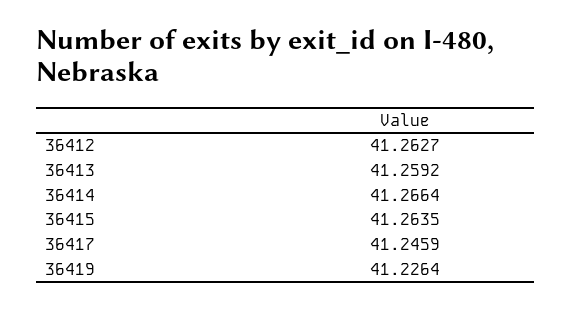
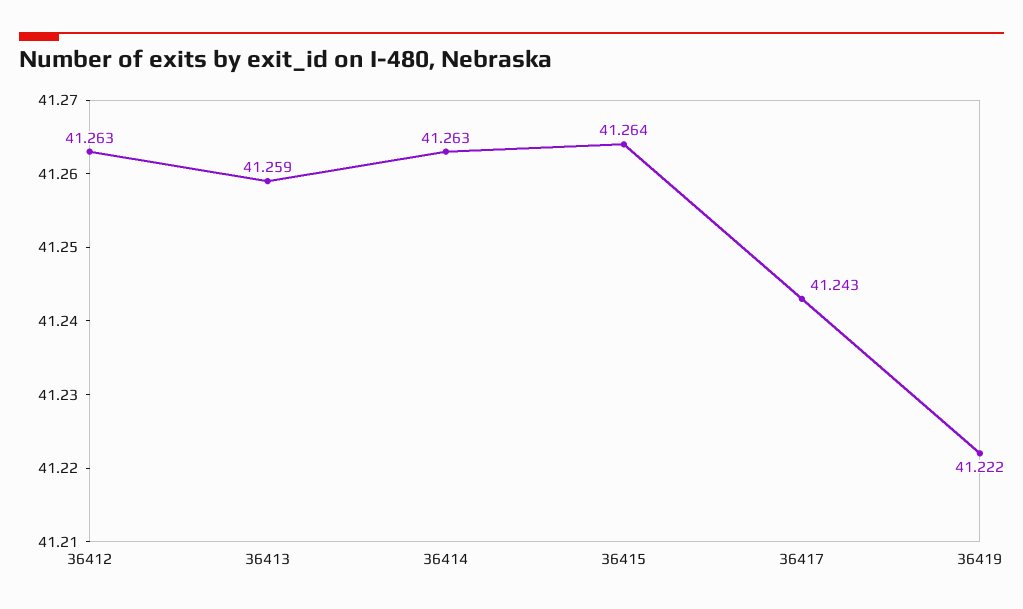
36414: 41.2664 -> 41.263
36417: 41.2459 -> 41.243
36419: 41.2264 -> 41.222

